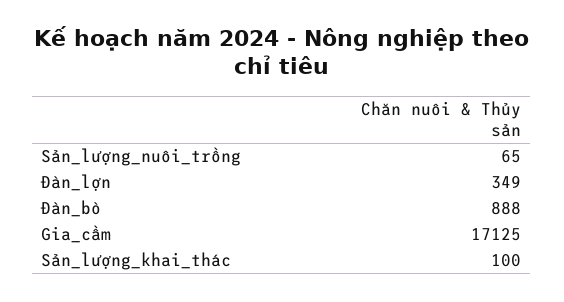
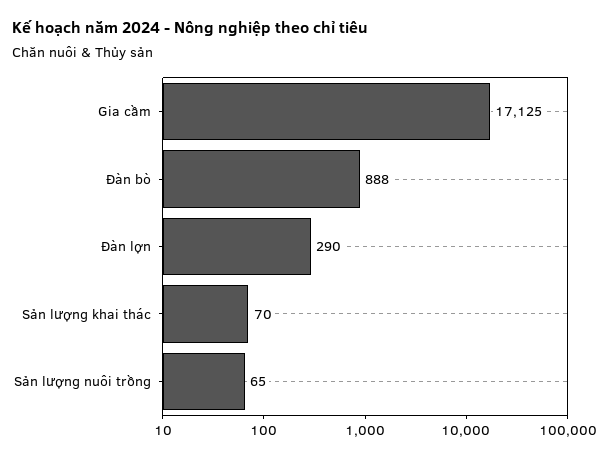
Đàn_lợn: 349 -> 290
Sản_lượng_khai_thác: 100 -> 70

